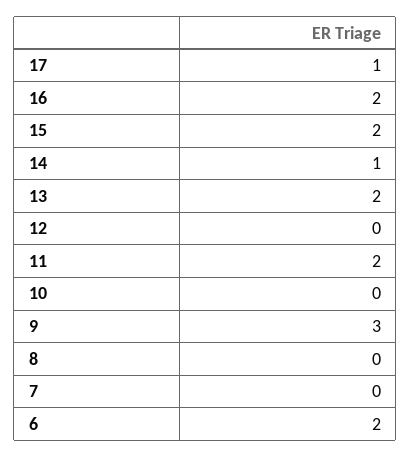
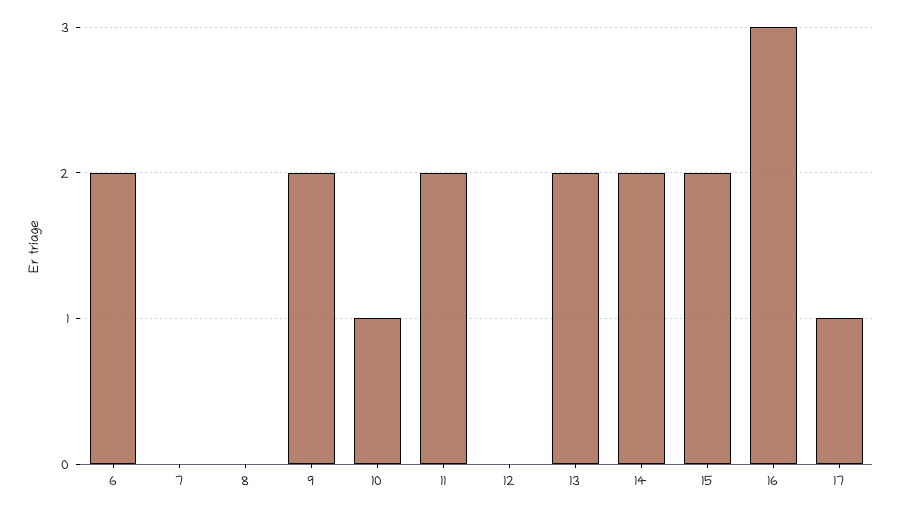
16: 2 -> 3
14: 1 -> 2
10: 0 -> 1
9: 3 -> 2

